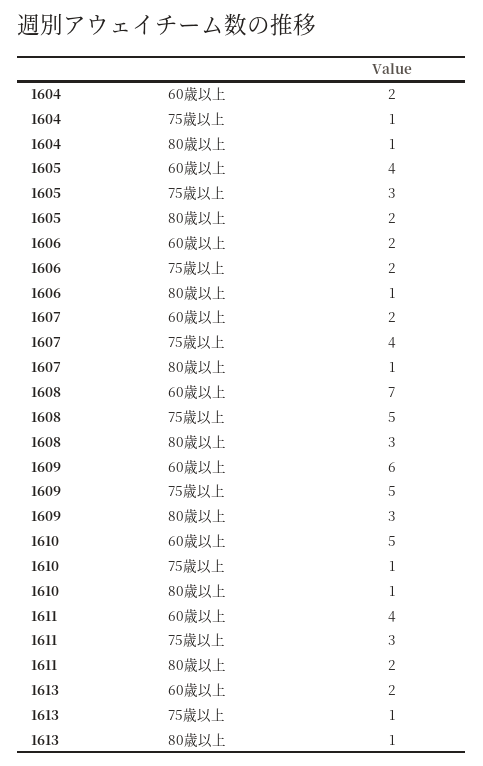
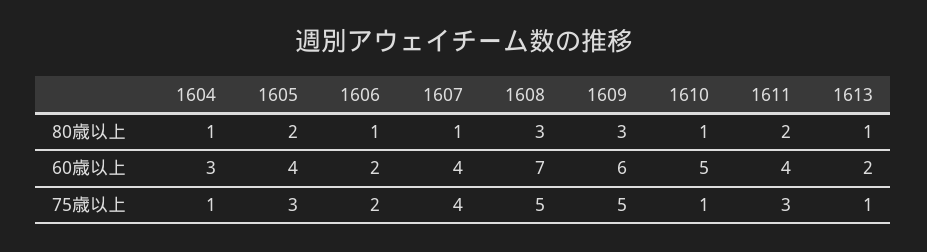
1604, 60歳以上: 2 -> 3
1607, 60歳以上: 2 -> 4

